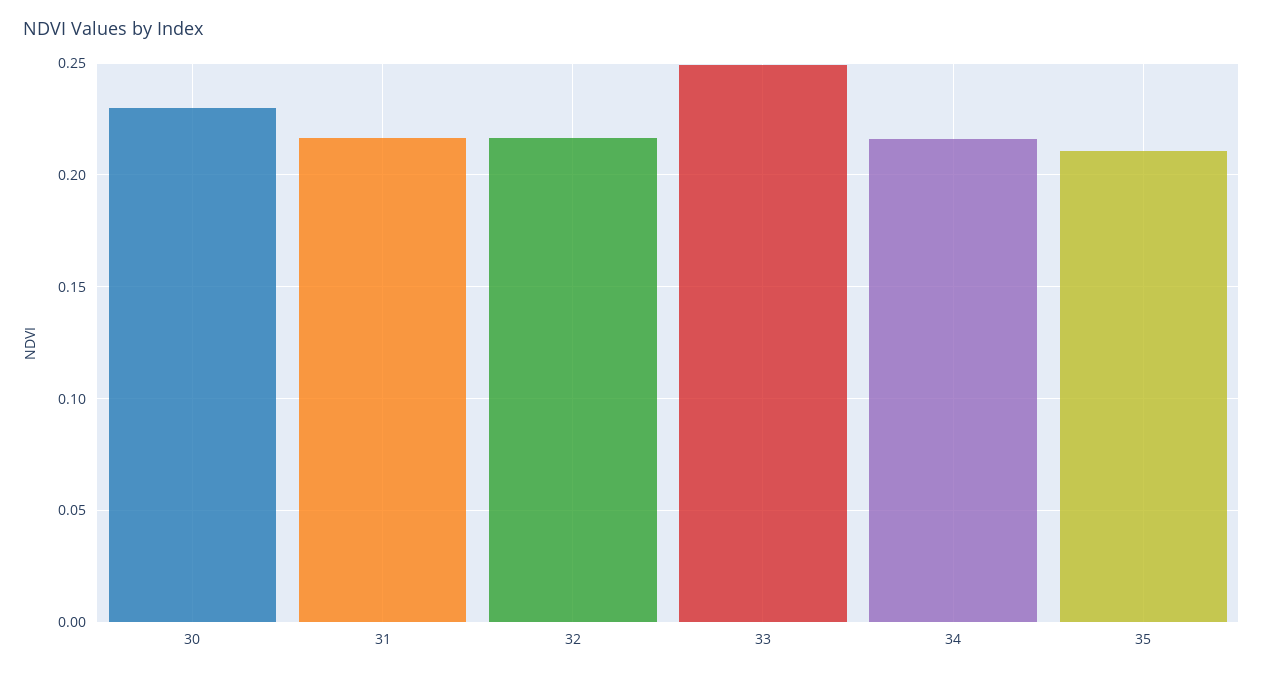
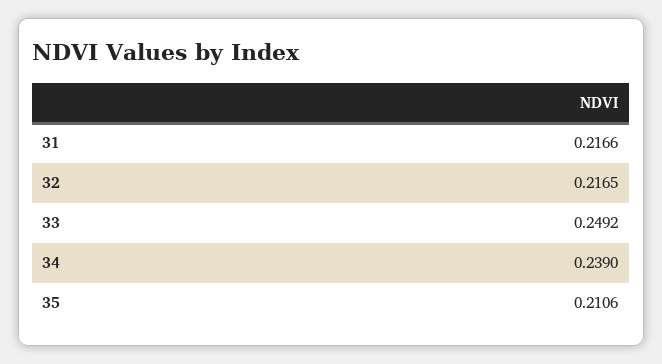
30: 0.23 -> none
34: 0.215 -> 0.239

